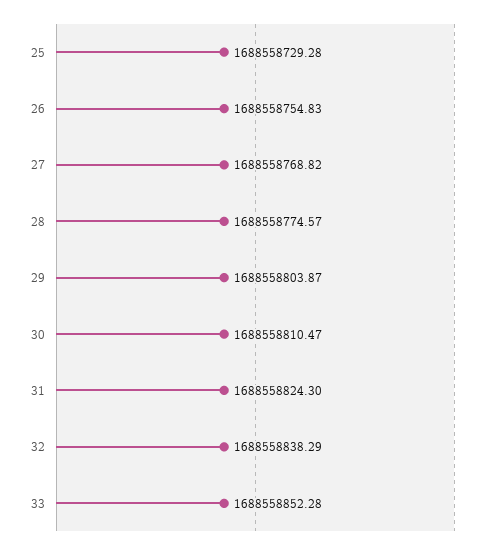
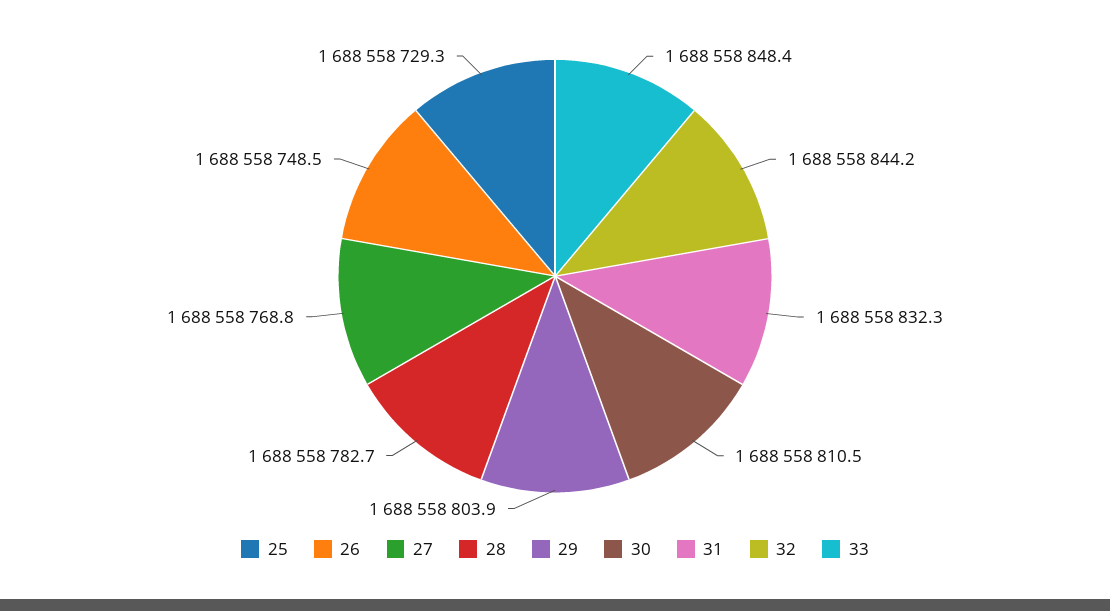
26: 1688558754.83 -> 1688558748.5
28: 1688558774.57 -> 1688558782.7
31: 1688558824.3 -> 1688558832.3
32: 1688558838.29 -> 1688558844.2
33: 1688558852.28 -> 1688558848.4

